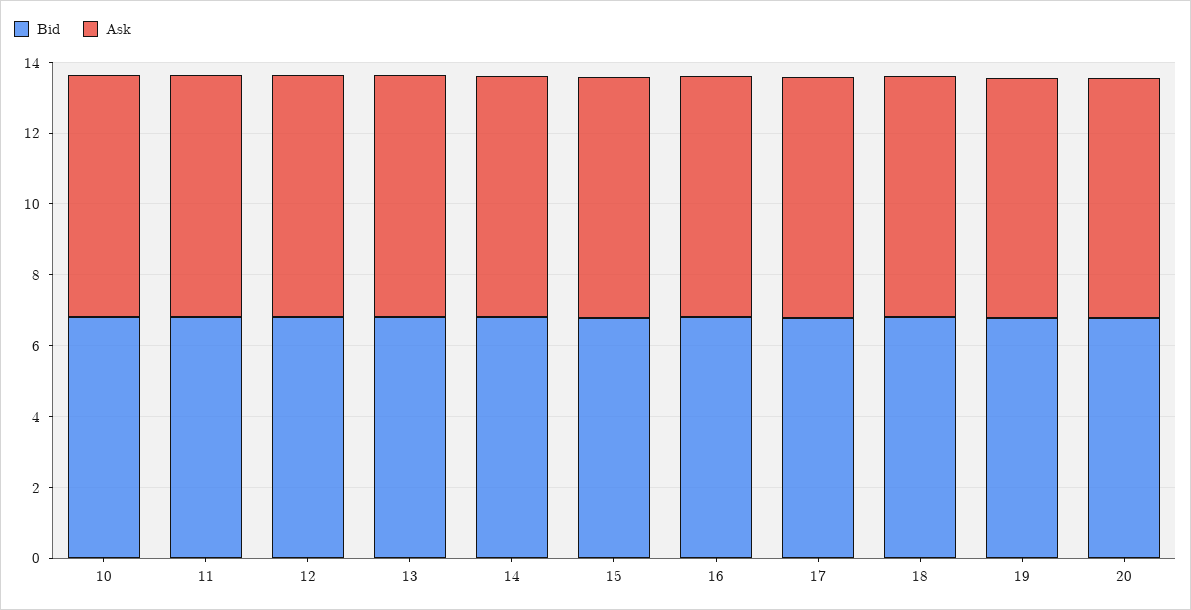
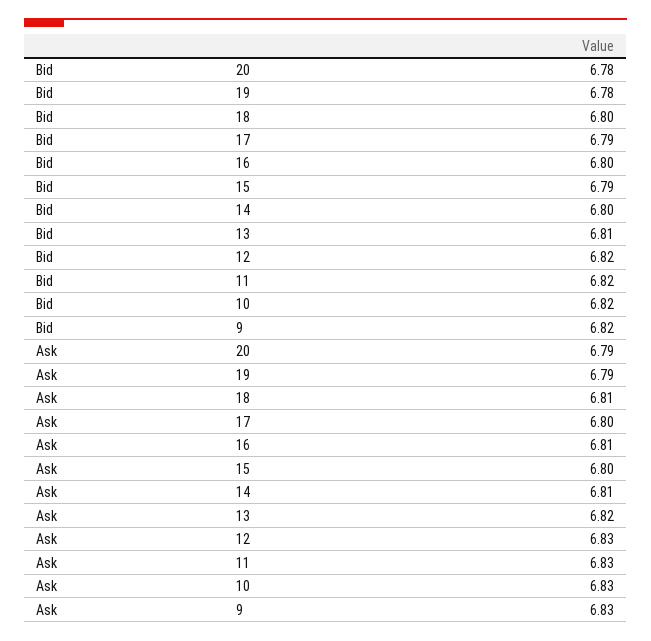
Bid, 9: none -> 6.82
Ask, 9: none -> 6.83

